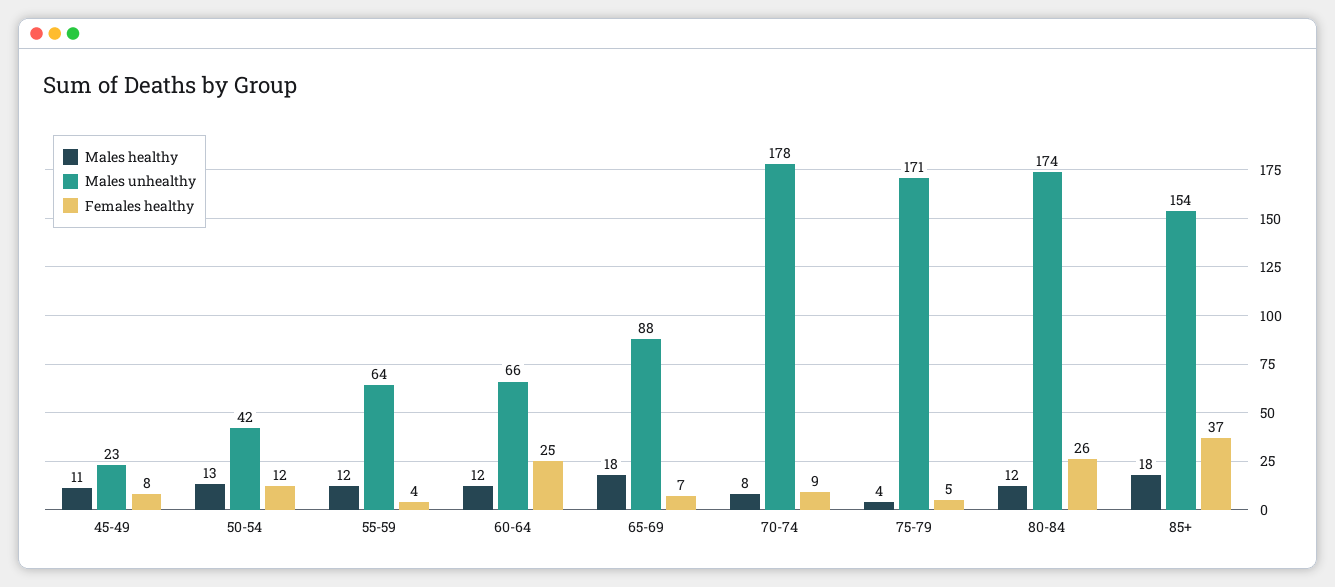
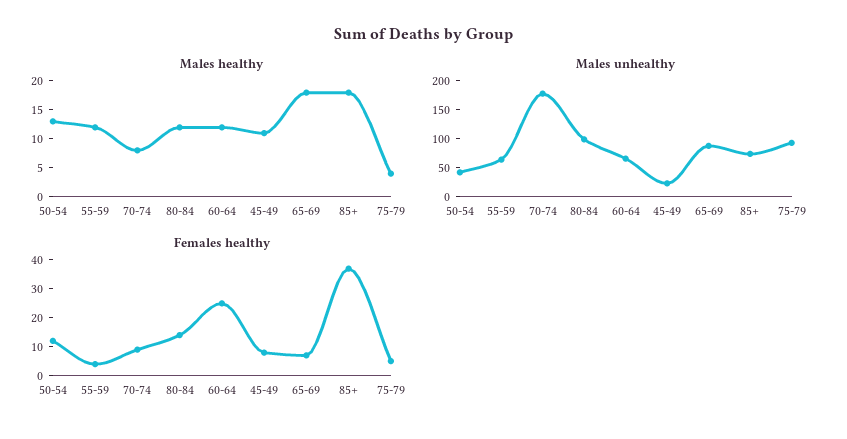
Males unhealthy, 75-79: 171 -> 100
Males unhealthy, 80-84: 174 -> 100
Females healthy, 80-84: 26 -> 15
Males unhealthy, 85+: 154 -> 75

